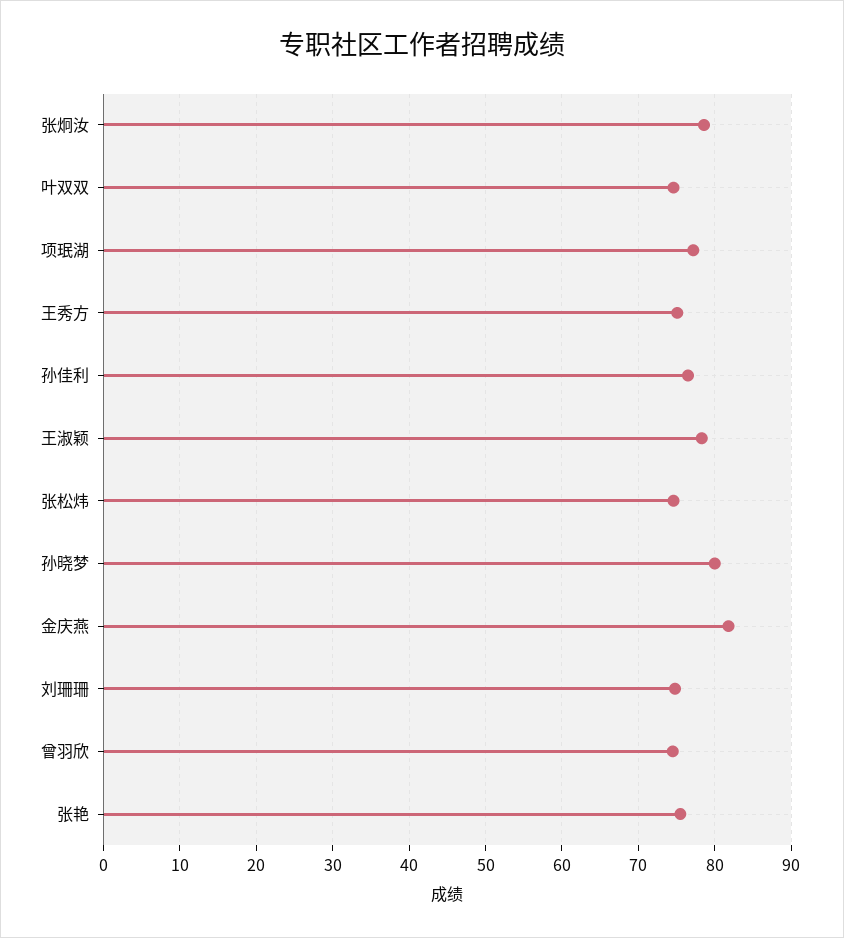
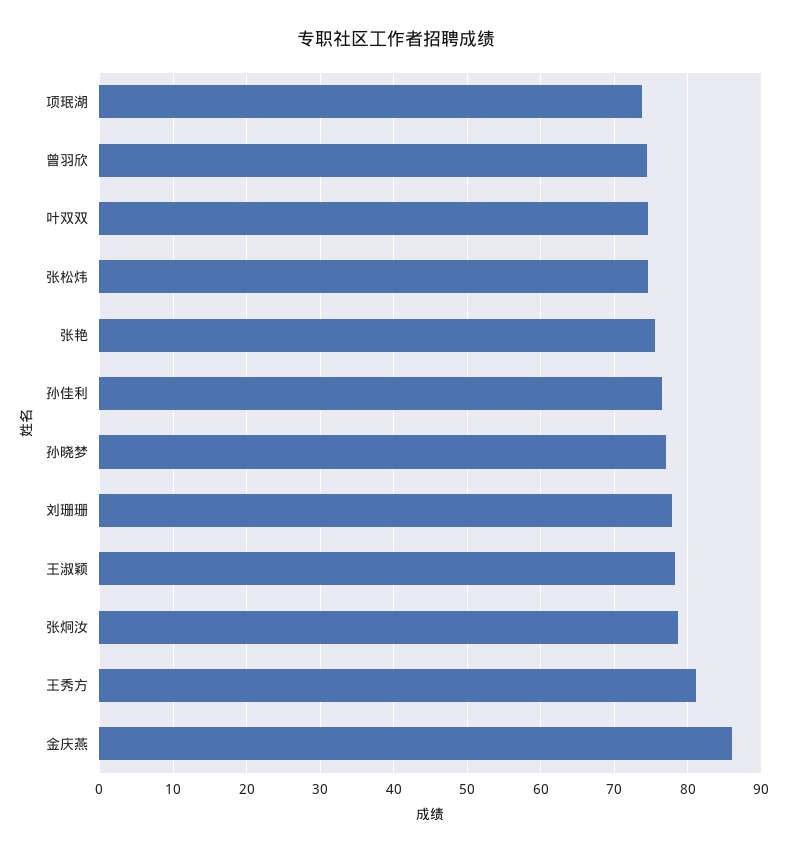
项珉湖: 77 -> 74
王秀方: 75 -> 81
孙晓梦: 80 -> 77
金庆燕: 82 -> 86
刘珊珊: 75 -> 78

